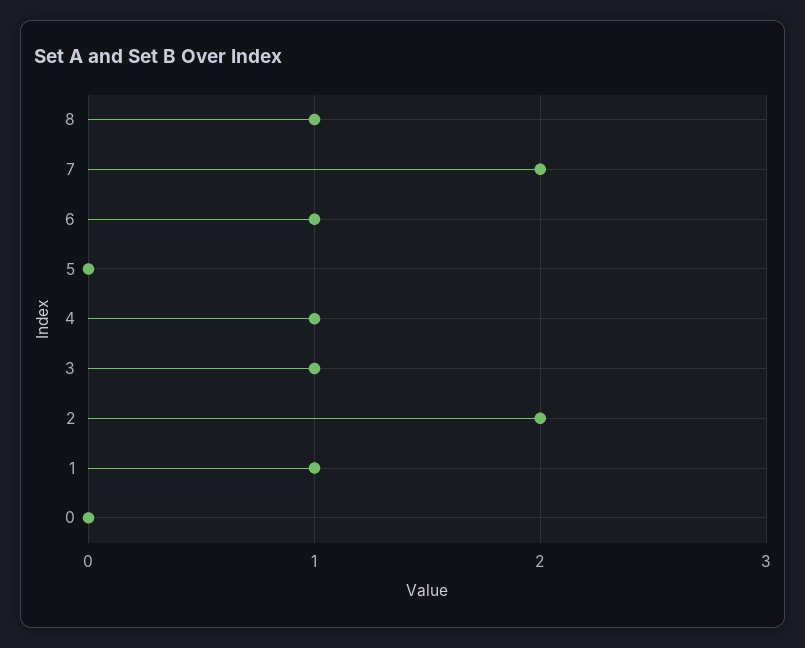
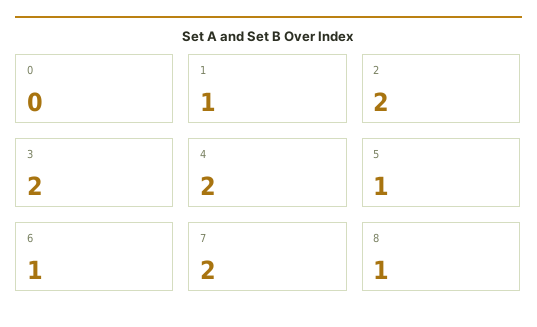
5: 0 -> 1
4: 1 -> 2
3: 1 -> 2

